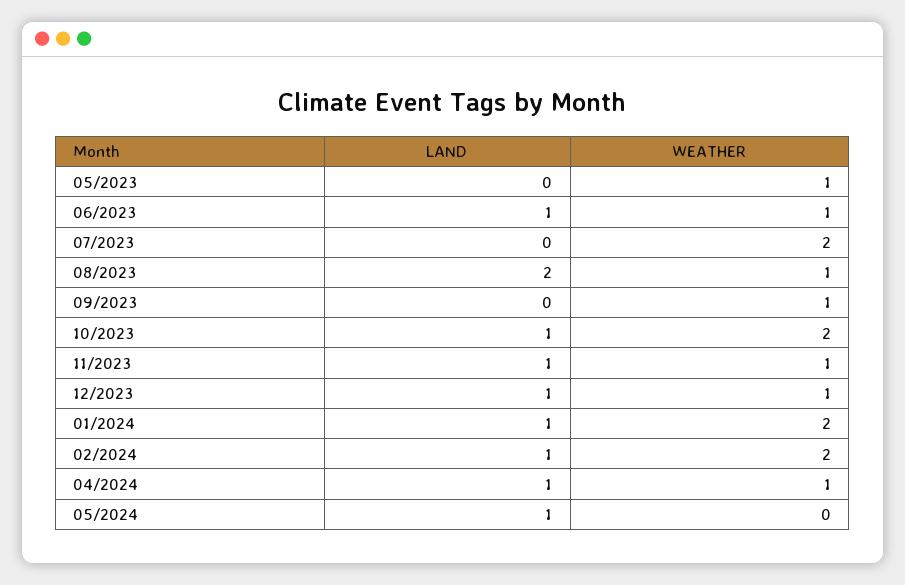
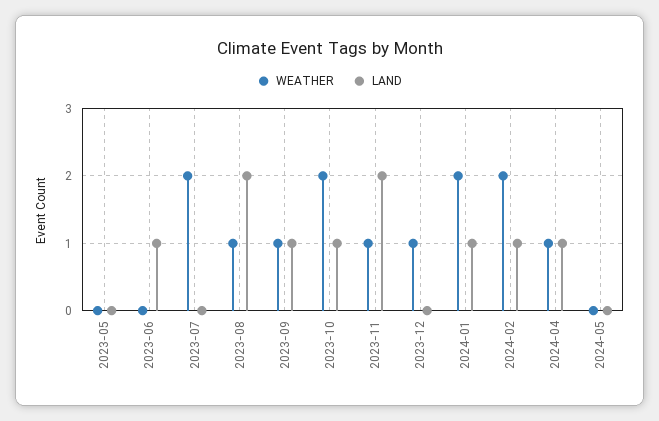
WEATHER, 05/2023: 1 -> 0
WEATHER, 06/2023: 1 -> 0
LAND, 09/2023: 0 -> 1
LAND, 11/2023: 1 -> 2
LAND, 12/2023: 1 -> 0
LAND, 05/2024: 1 -> 0

